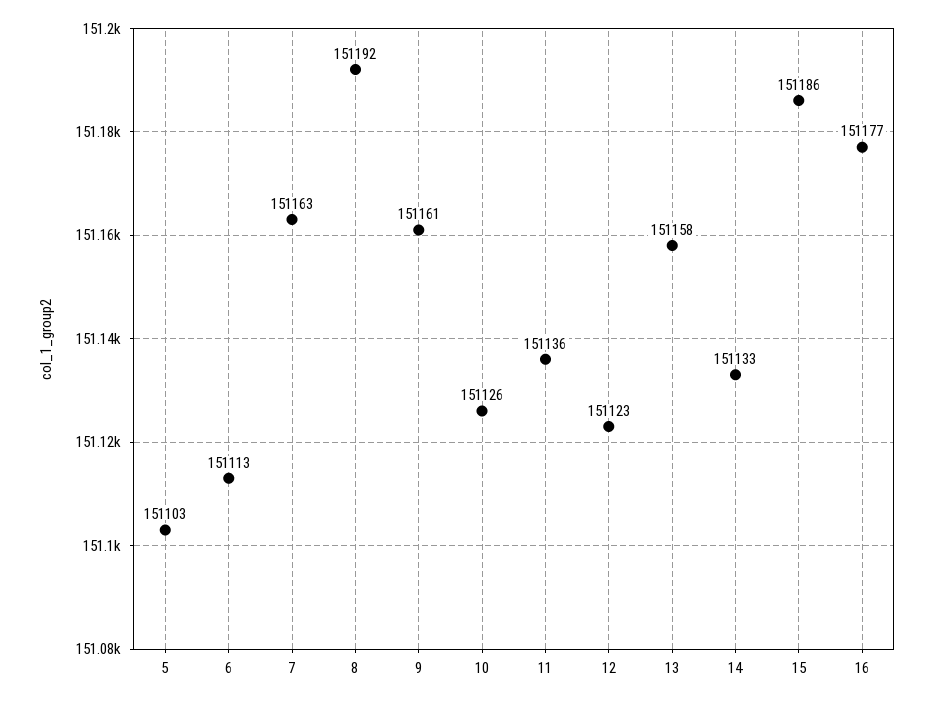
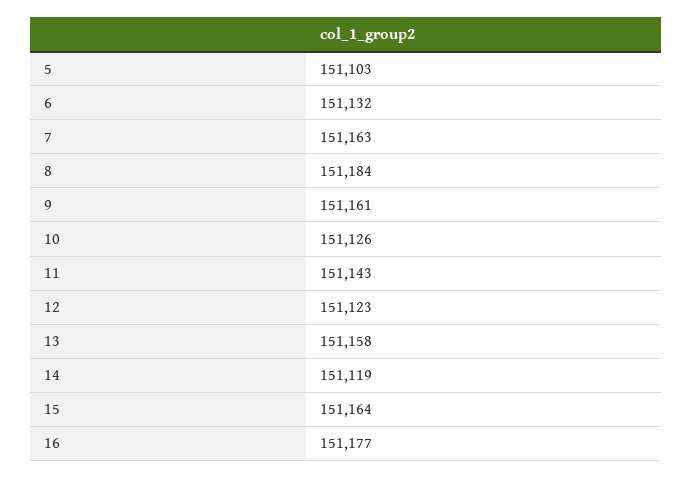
6: 151113 -> 151132
8: 151192 -> 151184
11: 151136 -> 151143
14: 151133 -> 151119
15: 151186 -> 151164

